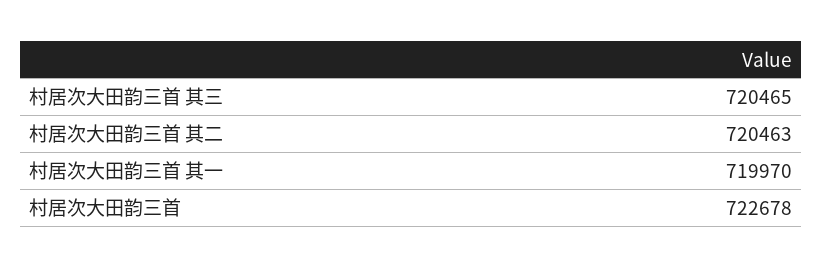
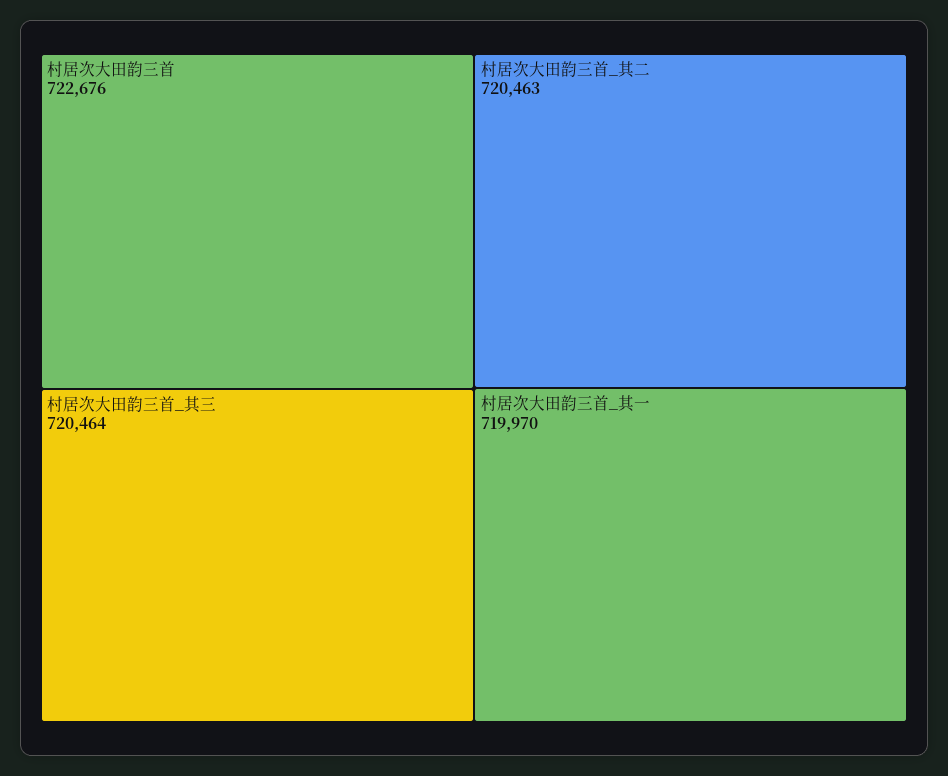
村居次大田韵三首 其三: 720465 -> 720464
村居次大田韵三首: 722678 -> 722676

